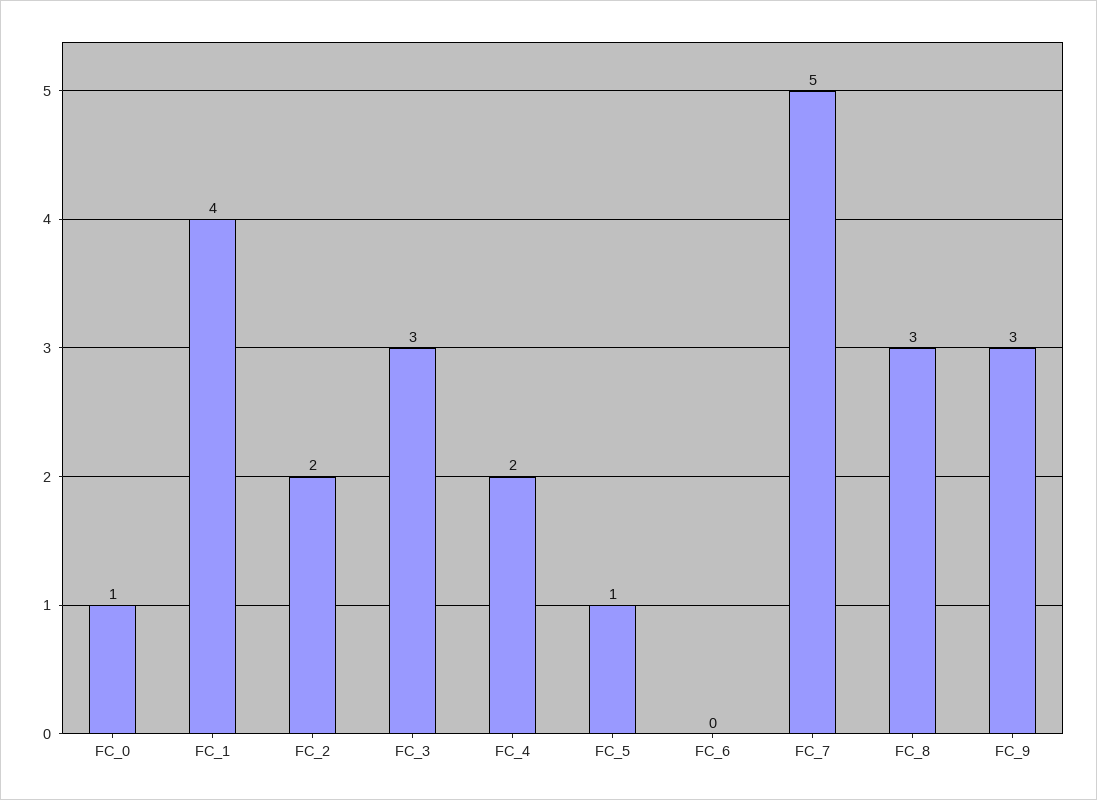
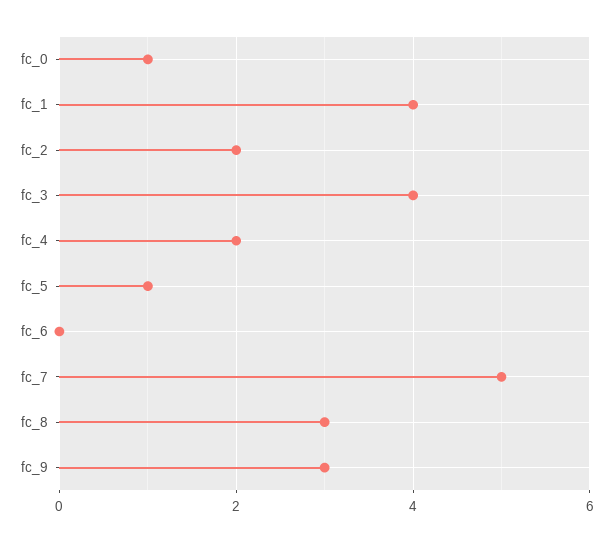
FC_3: 3 -> 4

